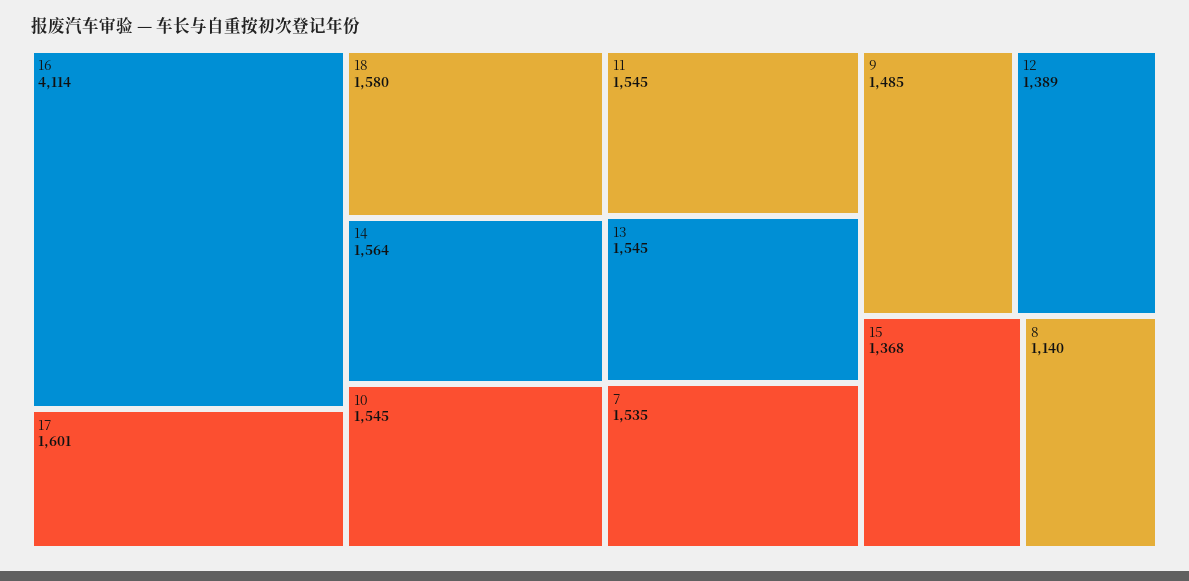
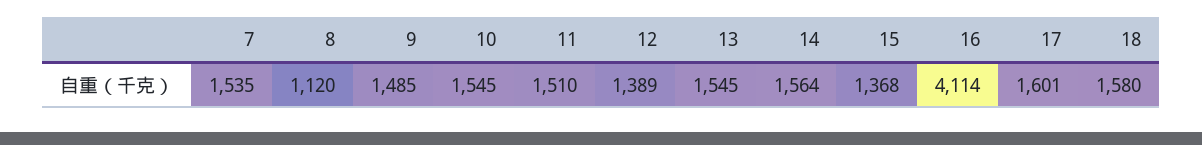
11: 1545 -> 1510
8: 1140 -> 1120

